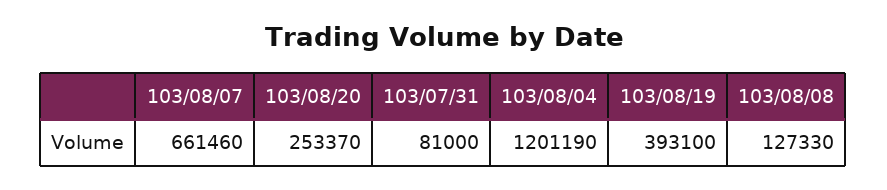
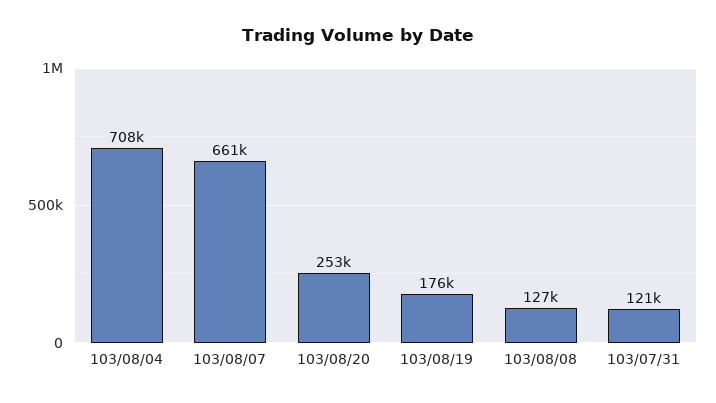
103/07/31: 81000 -> 121000
103/08/04: 1201190 -> 708000
103/08/19: 393100 -> 176000

